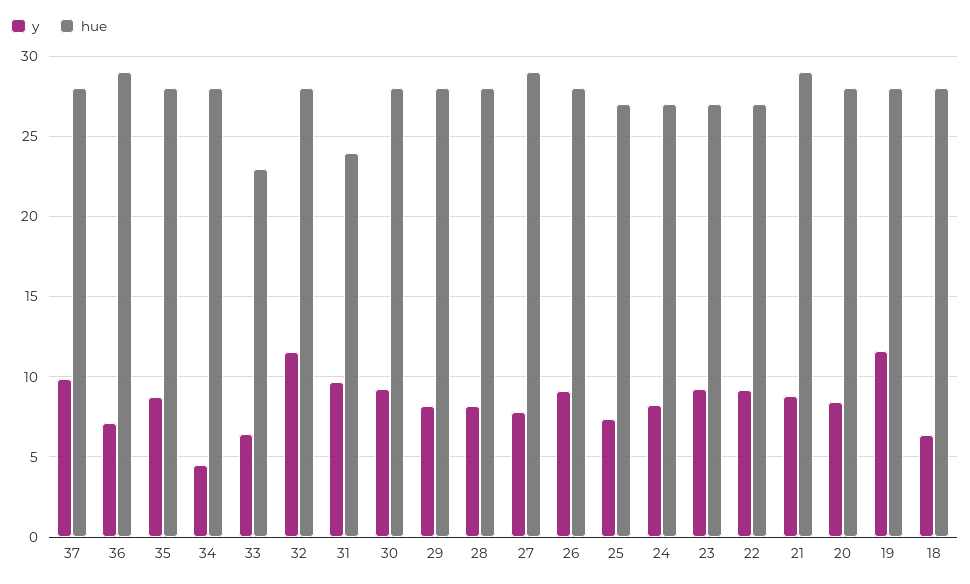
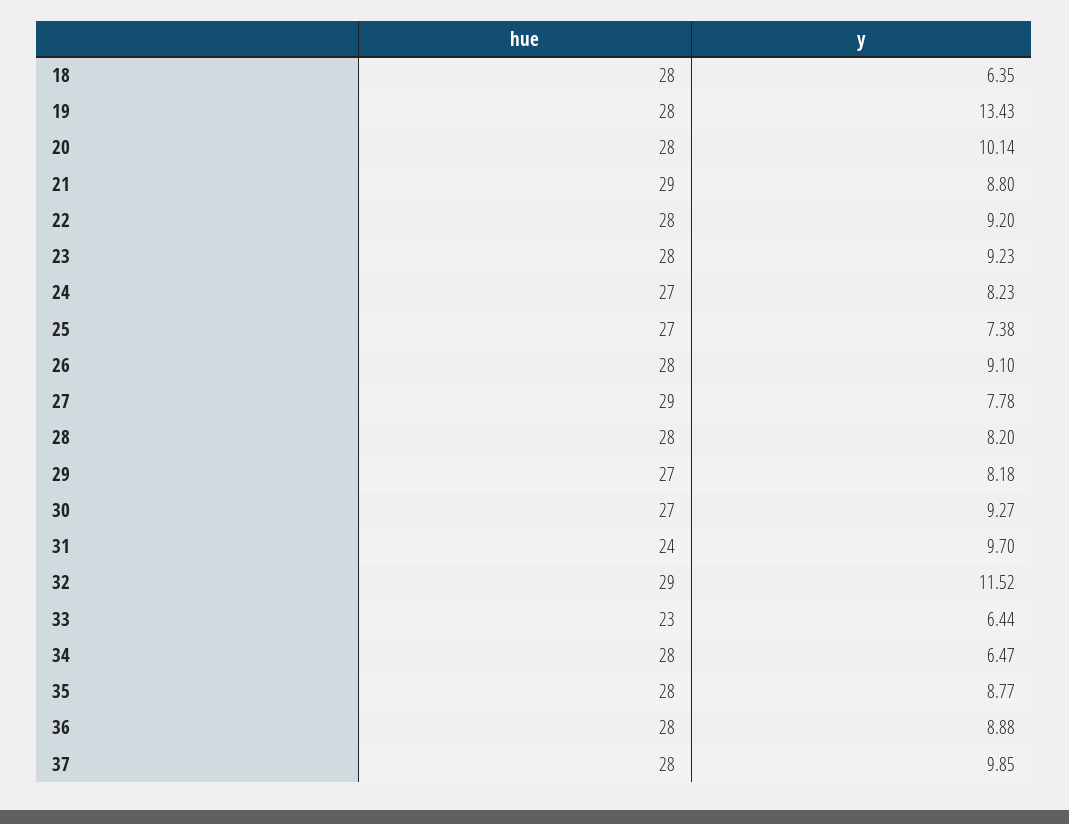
y, 36: 7 -> 8.88
hue, 36: 29 -> 28
y, 34: 4.5 -> 6.47
hue, 32: 28 -> 29
hue, 30: 28 -> 27
hue, 29: 28 -> 27
hue, 23: 27 -> 28
hue, 22: 27 -> 28
y, 20: 8.5 -> 10.14
y, 19: 11.5 -> 13.43

